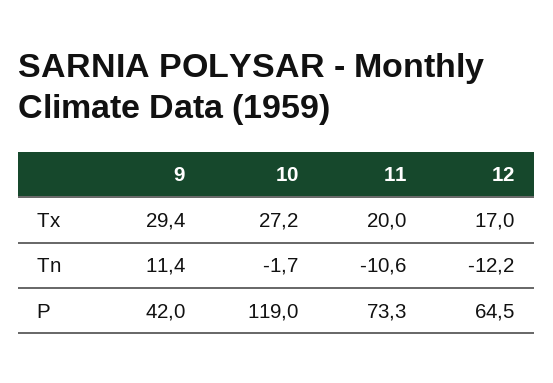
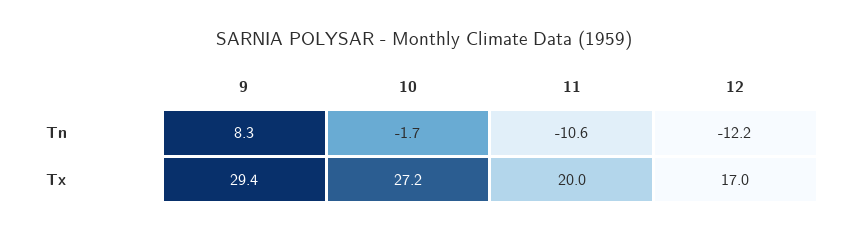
9, Tn: 11.4 -> 8.3
9, P: 42 -> none
10, P: 119 -> none
11, P: 73.3 -> none
12, P: 64.5 -> none

